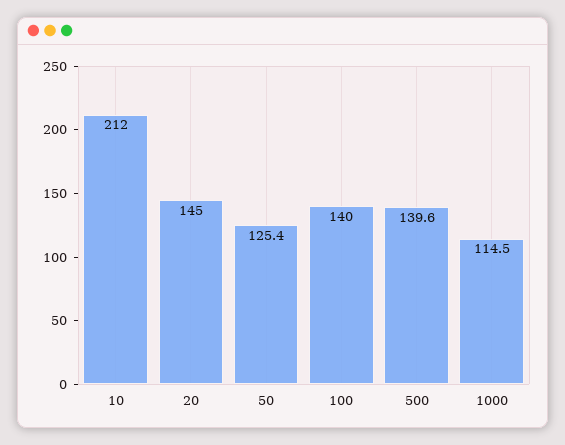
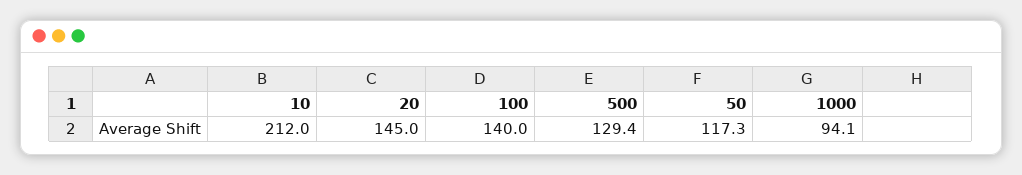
50: 125.4 -> 117.3
500: 139.6 -> 129.4
1000: 114.5 -> 94.1

